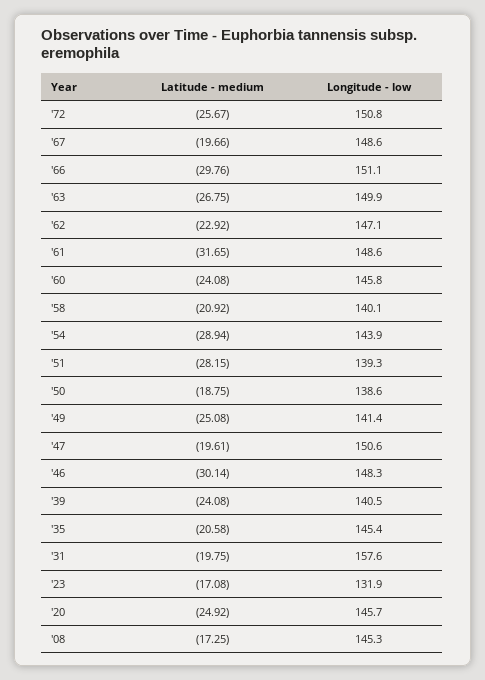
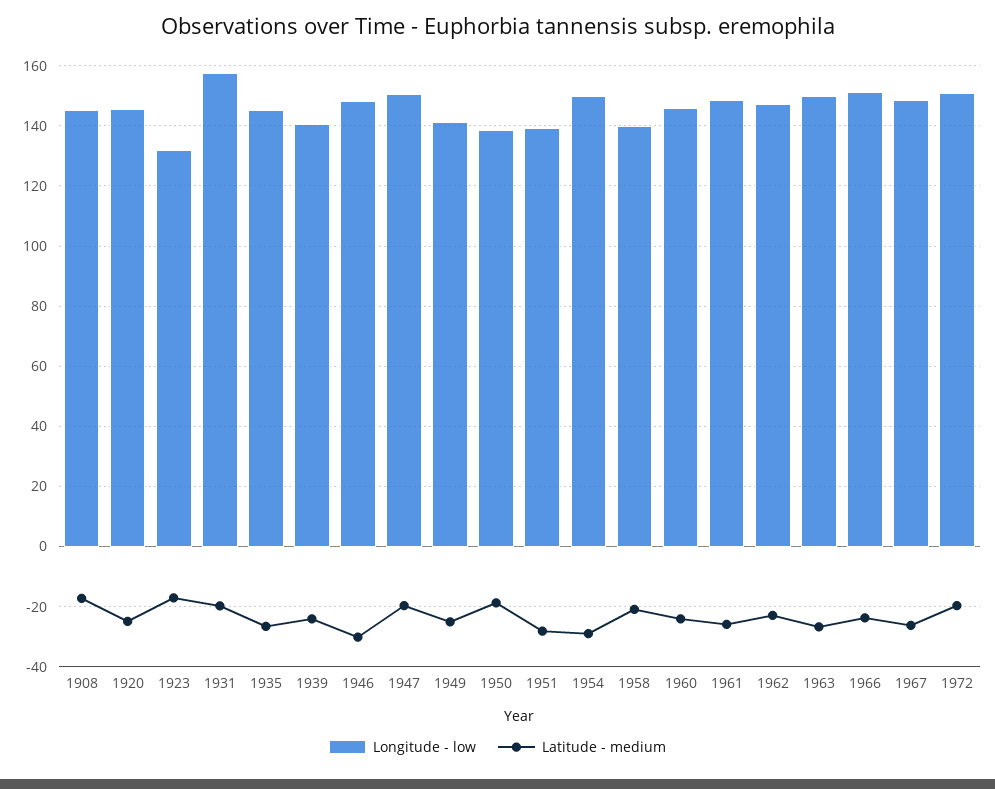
Latitude - medium, '72: -25.67 -> -20
Latitude - medium, '67: -19.66 -> -26
Latitude - medium, '66: -29.76 -> -24
Latitude - medium, '61: -31.65 -> -26
Longitude - low, '54: 143.9 -> 150
Latitude - medium, '35: -20.58 -> -26

